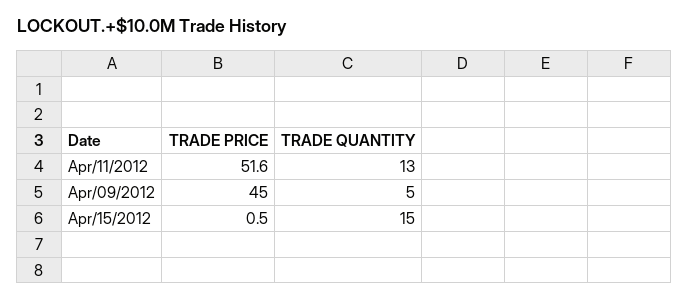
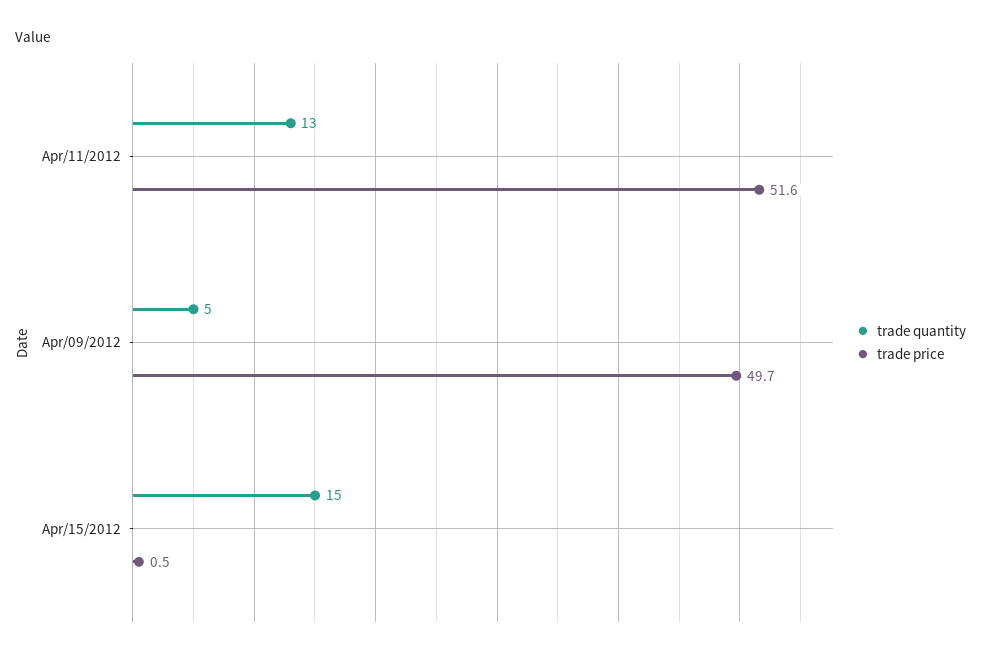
TRADE PRICE, Apr/09/2012: 45 -> 49.7

